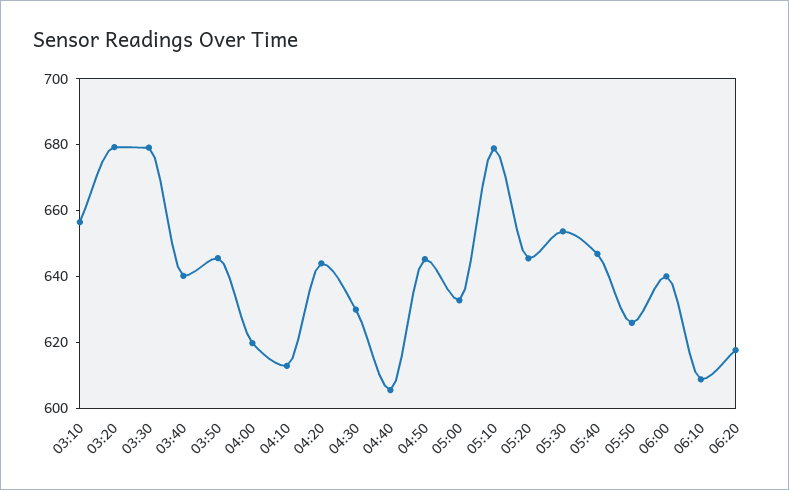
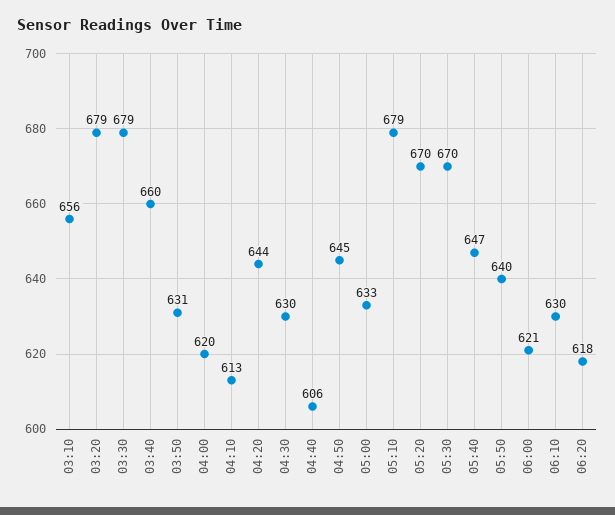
03:40: 640 -> 660
03:50: 645 -> 631
05:20: 645 -> 670
05:30: 655 -> 670
05:50: 625 -> 640
06:00: 640 -> 621
06:10: 610 -> 630

